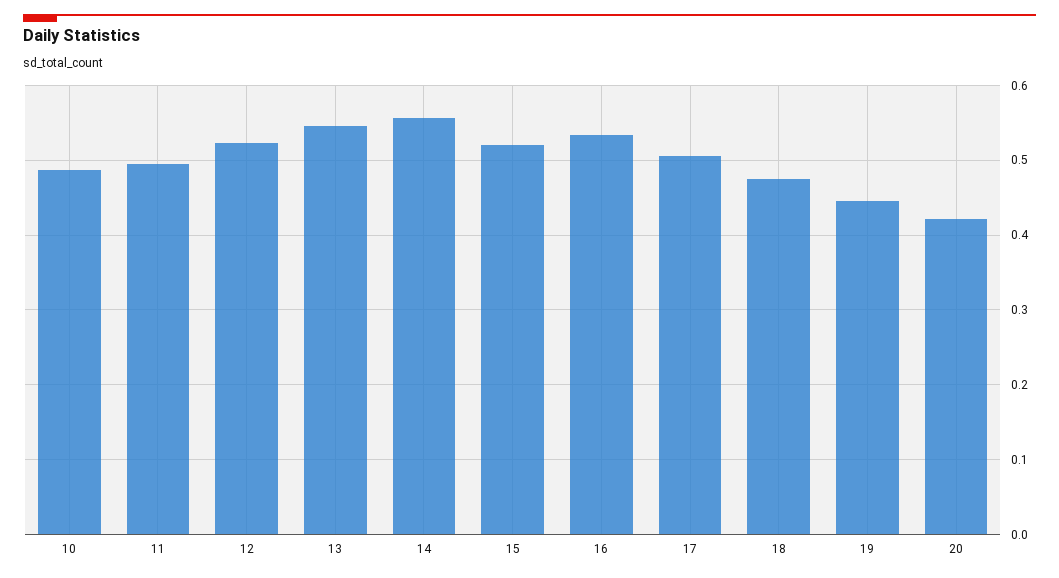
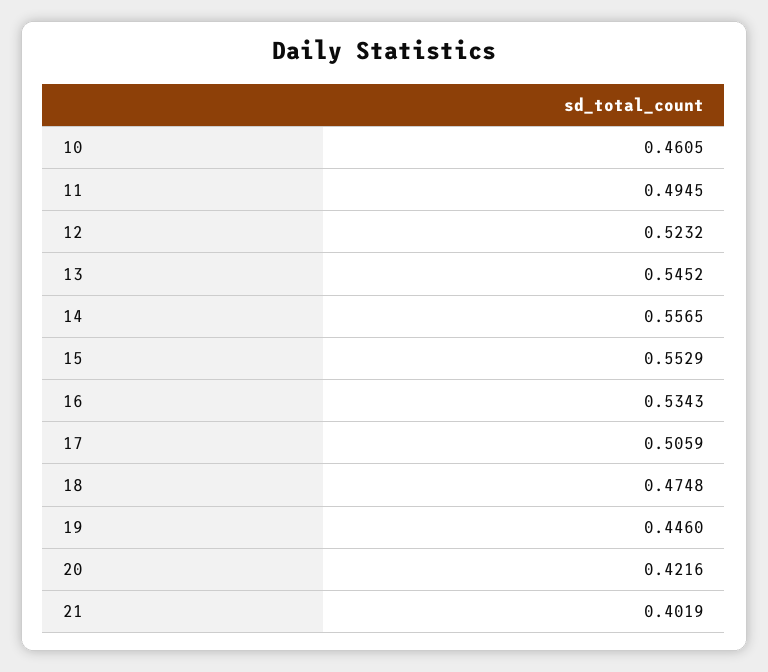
10: 0.49 -> 0.4605
15: 0.52 -> 0.5529
21: none -> 0.4019

